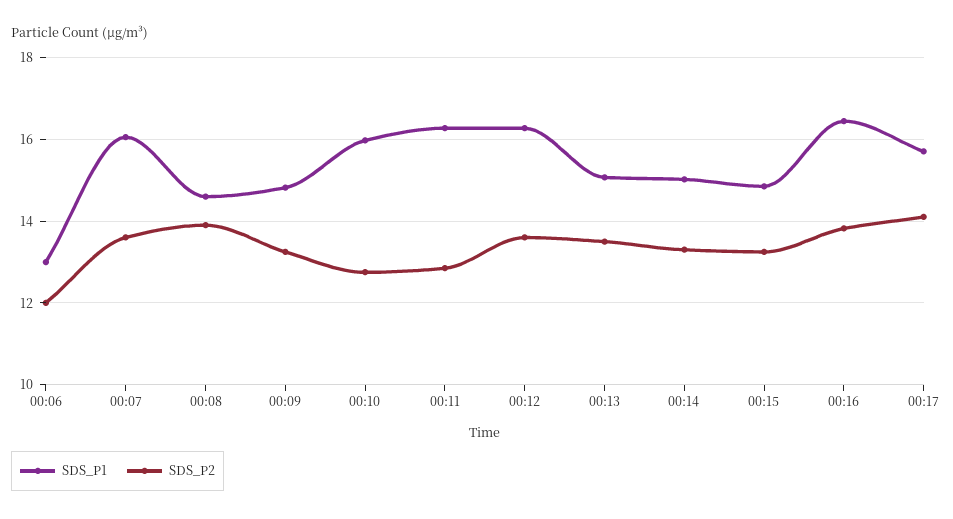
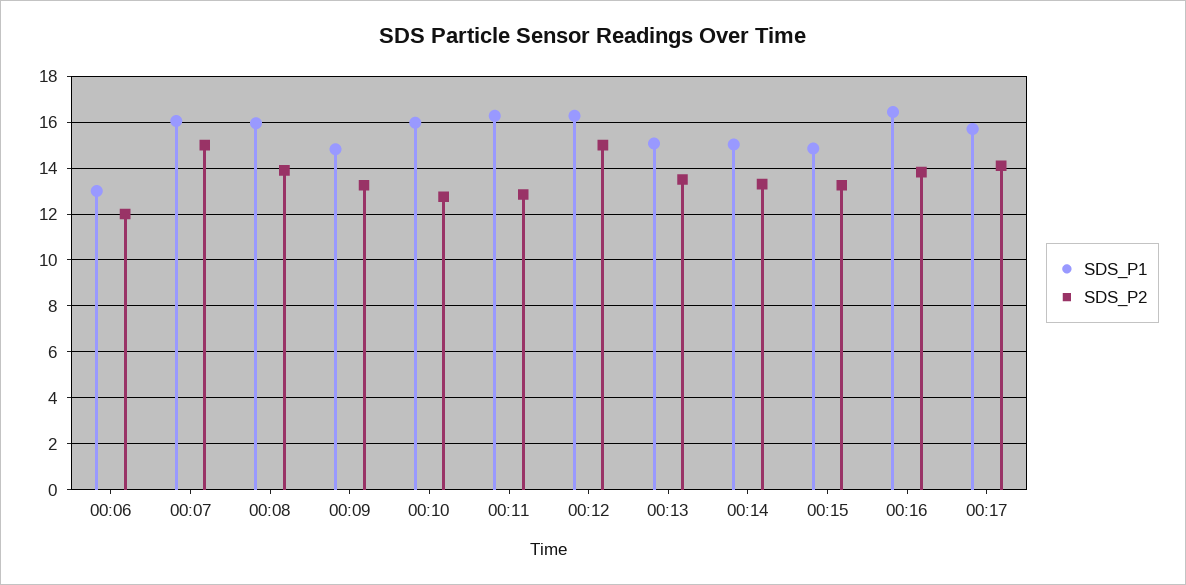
SDS_P2, 00:07: 13.6 -> 15
SDS_P1, 00:08: 14.6 -> 16
SDS_P2, 00:12: 13.6 -> 15

